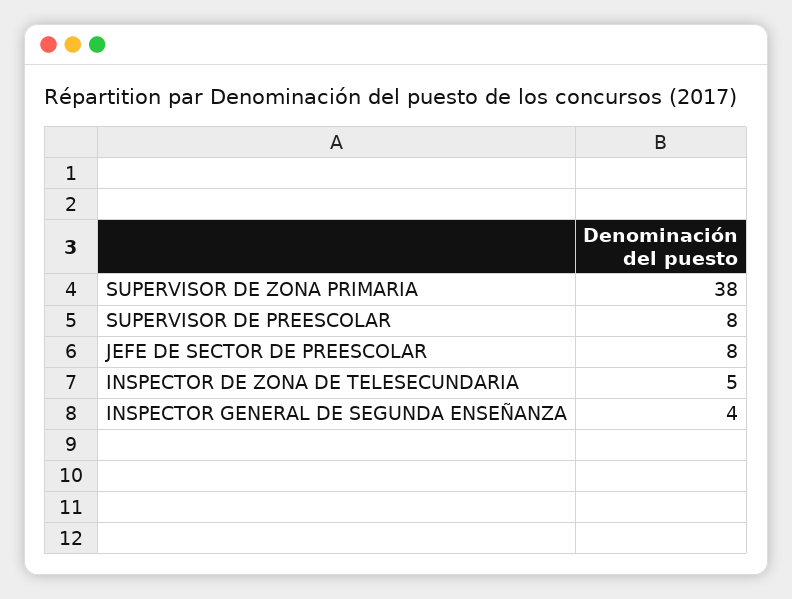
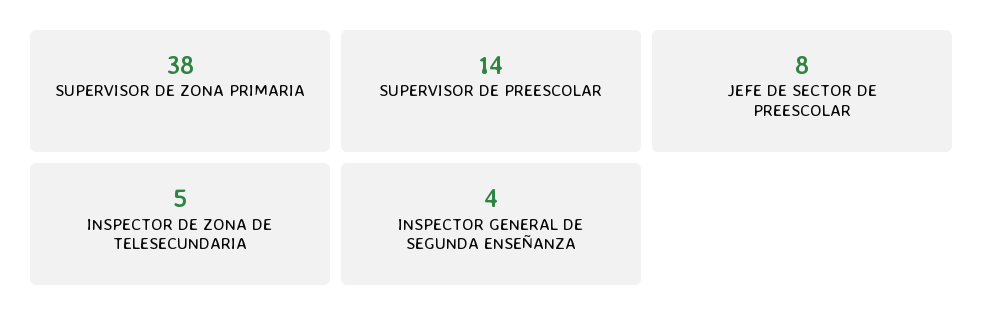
SUPERVISOR DE PREESCOLAR: 8 -> 14

